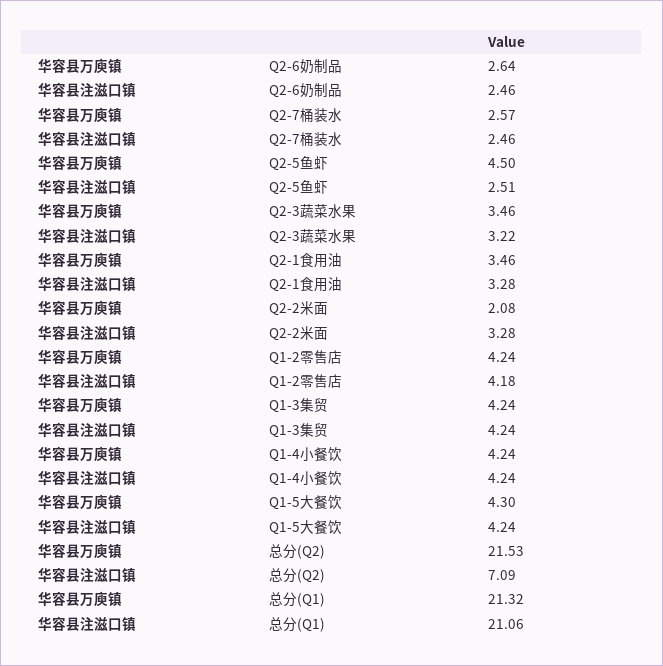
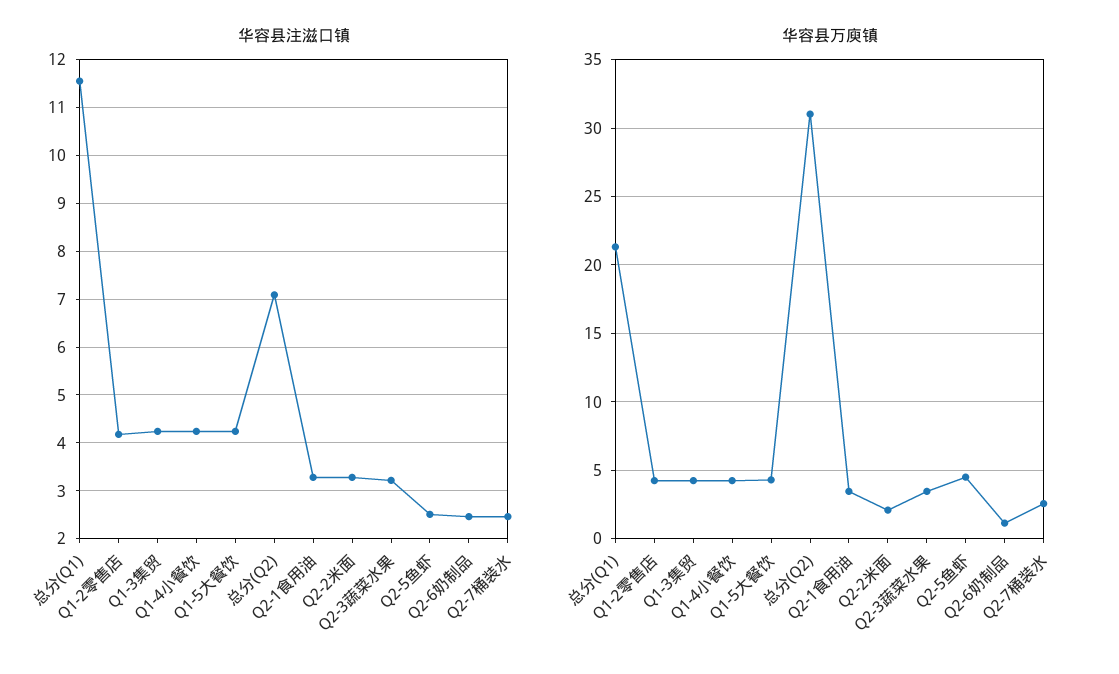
华容县万庾镇, Q2-6奶制品: 2.64 -> 1
华容县万庾镇, 总分(Q2): 21.53 -> 31
华容县注滋口镇, 总分(Q1): 21.06 -> 11.6

